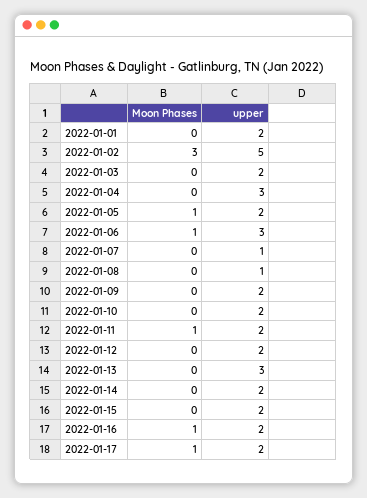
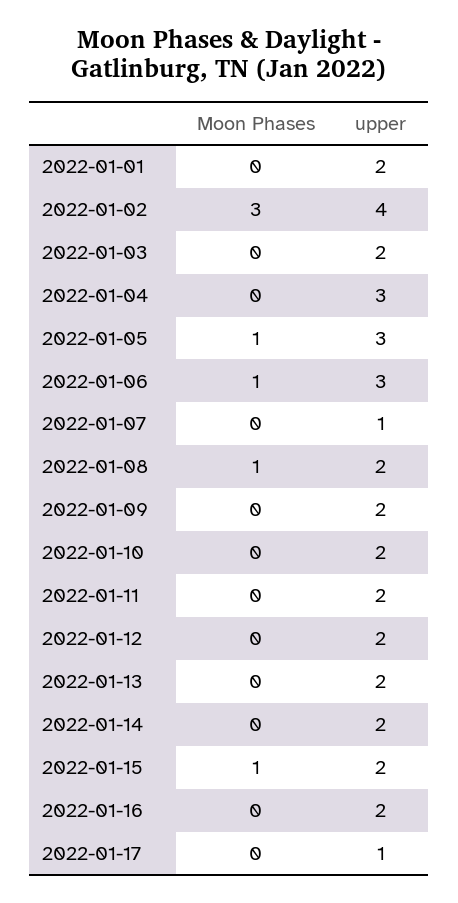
upper, 2022-01-02: 5 -> 4
upper, 2022-01-05: 2 -> 3
Moon Phases, 2022-01-08: 0 -> 1
upper, 2022-01-08: 1 -> 2
Moon Phases, 2022-01-11: 1 -> 0
upper, 2022-01-13: 3 -> 2
Moon Phases, 2022-01-15: 0 -> 1
Moon Phases, 2022-01-16: 1 -> 0
Moon Phases, 2022-01-17: 1 -> 0
upper, 2022-01-17: 2 -> 1

